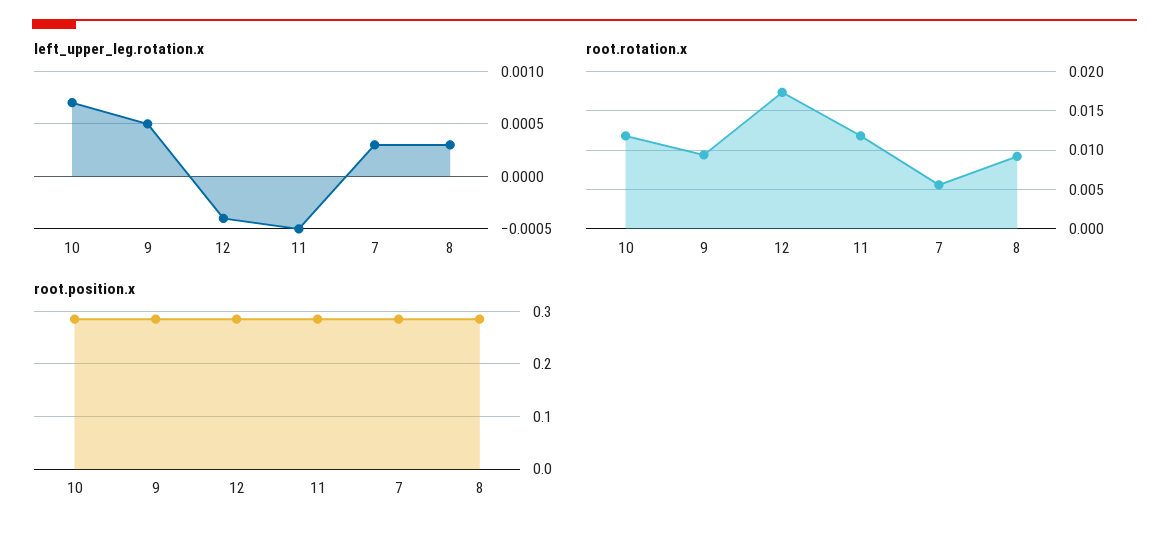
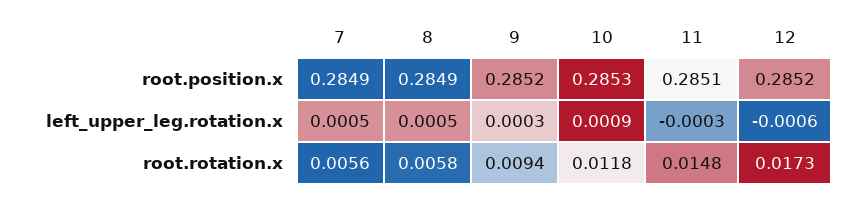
left_upper_leg.rotation.x, 10: 0.0007 -> 0.0009
left_upper_leg.rotation.x, 9: 0.0005 -> 0.0003
left_upper_leg.rotation.x, 12: -0.0004 -> -0.0006
left_upper_leg.rotation.x, 11: -0.0005 -> -0.0003
left_upper_leg.rotation.x, 7: 0.0003 -> 0.0005
left_upper_leg.rotation.x, 8: 0.0003 -> 0.0005
root.rotation.x, 11: 0.012 -> 0.0148
root.rotation.x, 8: 0.009 -> 0.0058

